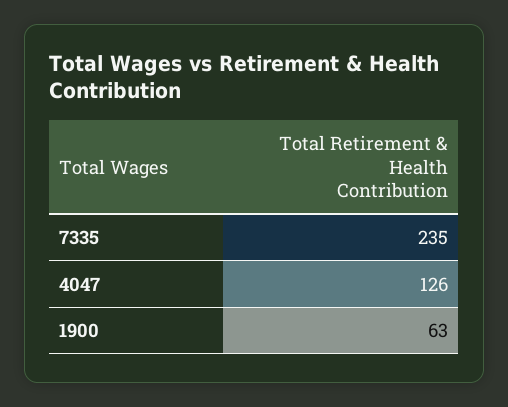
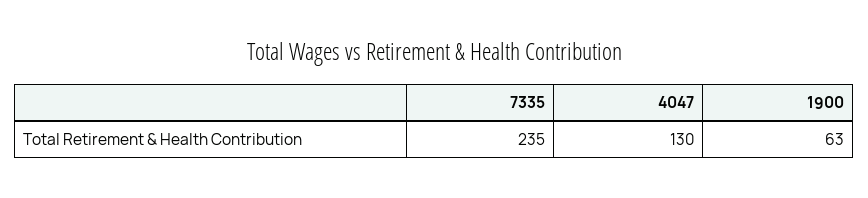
4047: 126 -> 130

